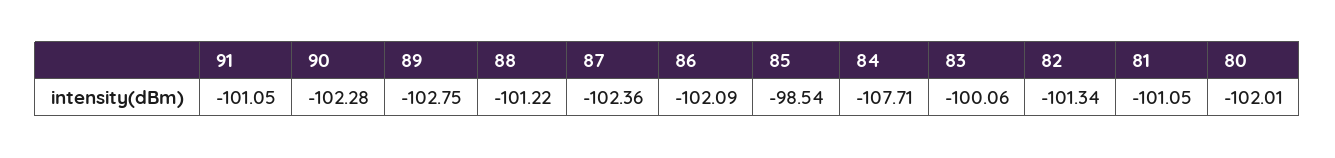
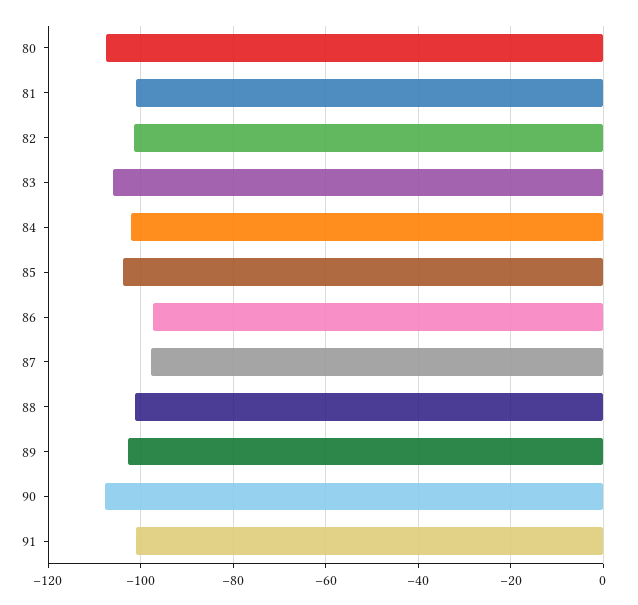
90: -102.28 -> -108
87: -102.36 -> -98
86: -102.09 -> -98
85: -98.54 -> -104
84: -107.71 -> -102
83: -100.06 -> -106
80: -102.01 -> -108

